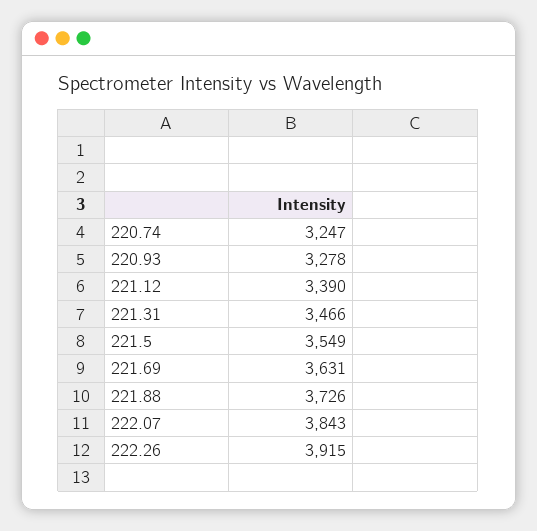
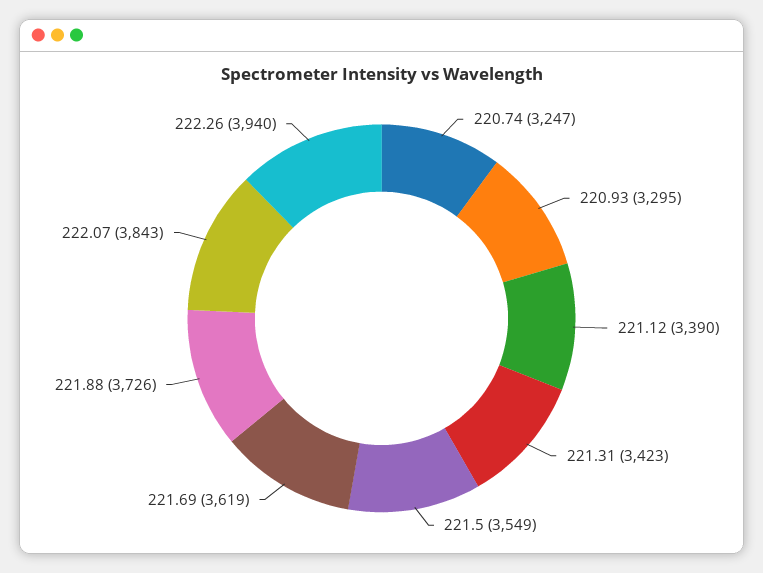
220.93: 3278 -> 3295
221.31: 3466 -> 3423
221.69: 3631 -> 3619
222.26: 3915 -> 3940

